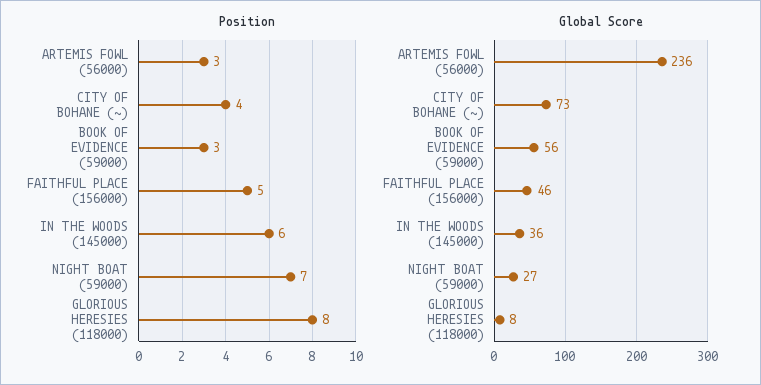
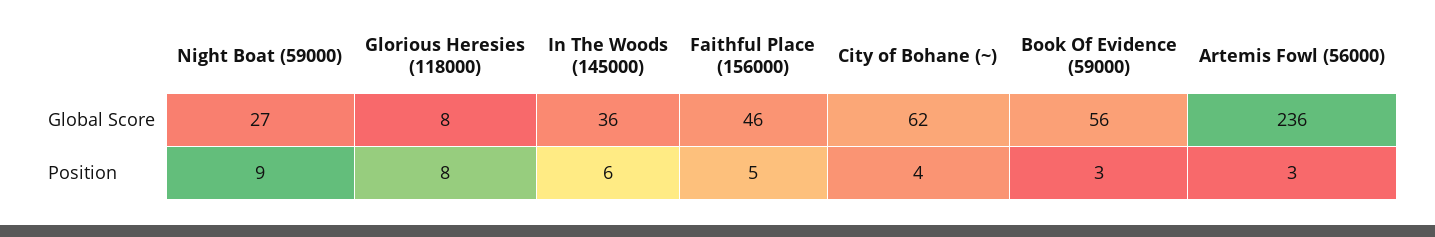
Position, NIGHT BOAT (59000): 7 -> 9
Global Score, CITY OF BOHANE (~): 73 -> 62

